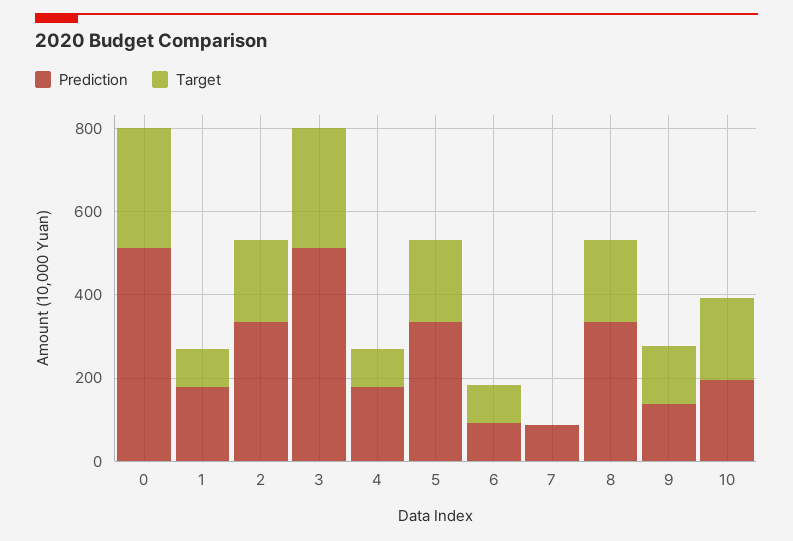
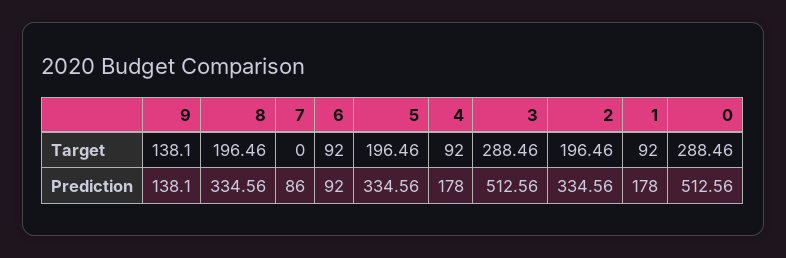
Prediction, 10: 200 -> none
Target, 10: 200 -> none

